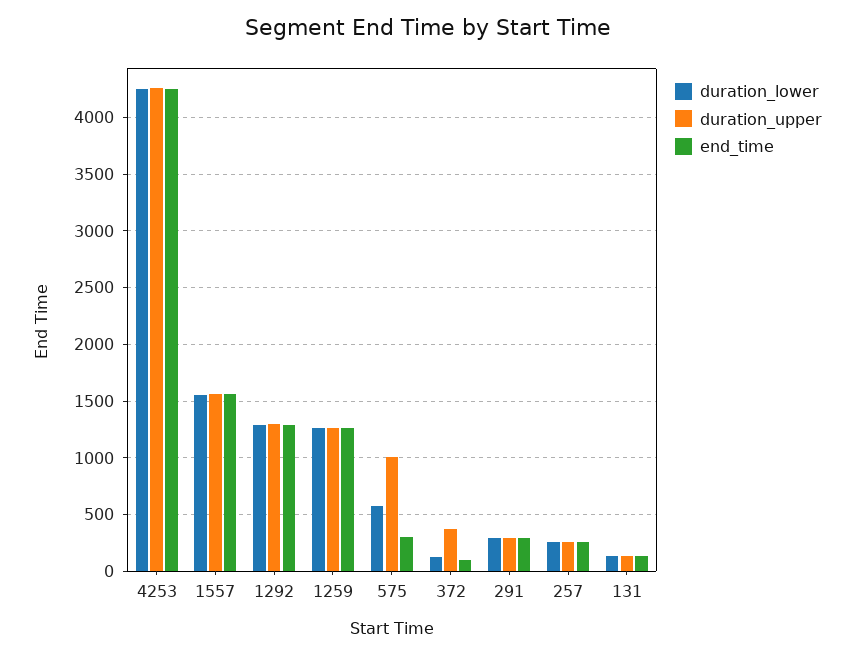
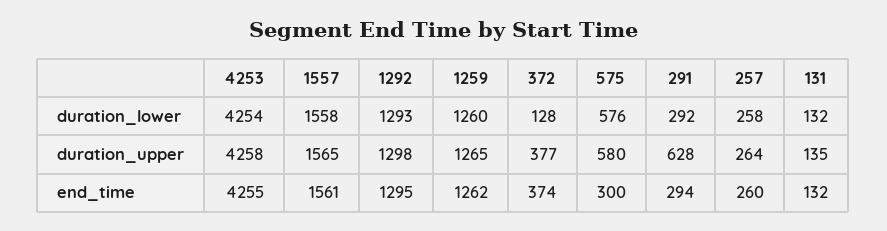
duration_upper, 575: 1000 -> 580
end_time, 372: 100 -> 374
duration_upper, 291: 300 -> 628

